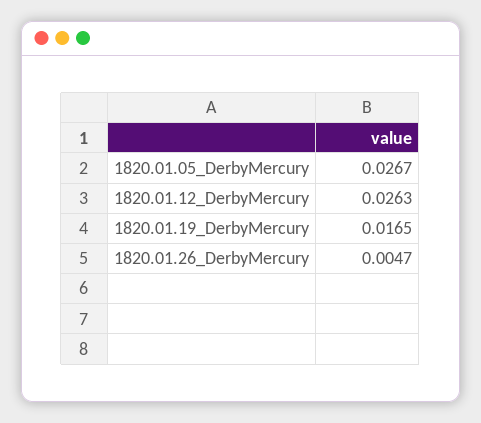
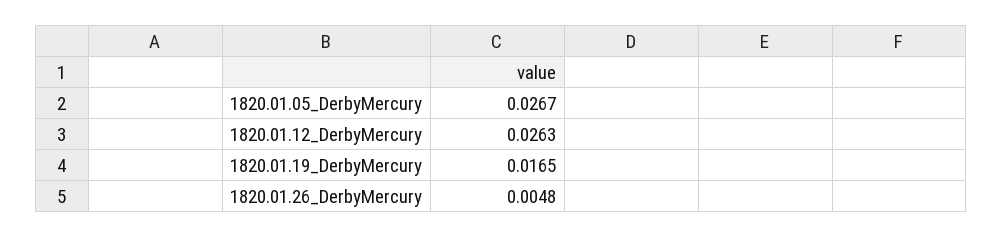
1820.01.26_DerbyMercury: 0.0047 -> 0.0048

